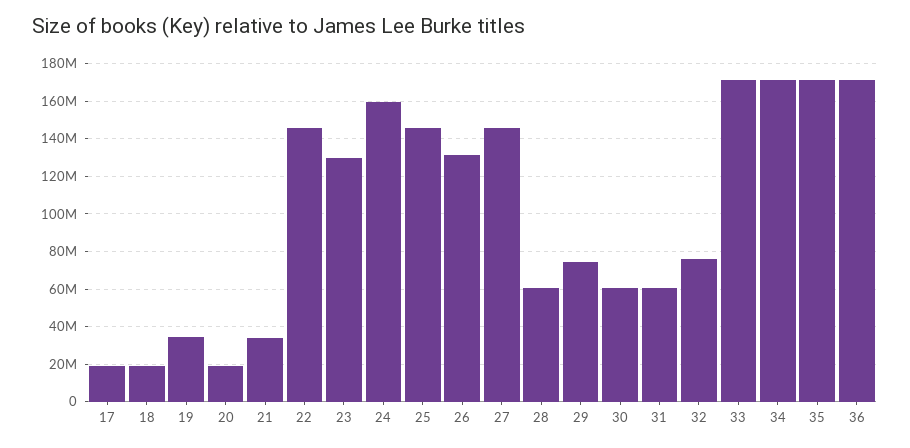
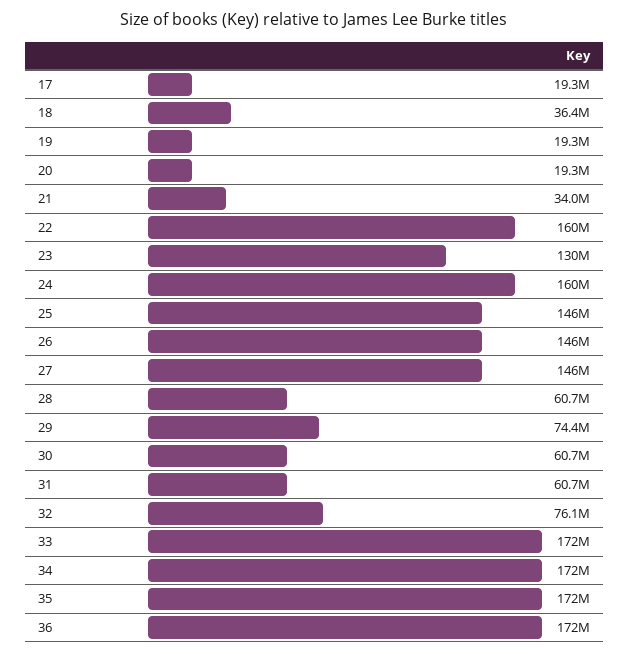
18: 20000000 -> 36400000
19: 35000000 -> 19300000
22: 145000000 -> 160000000
26: 130000000 -> 146000000

